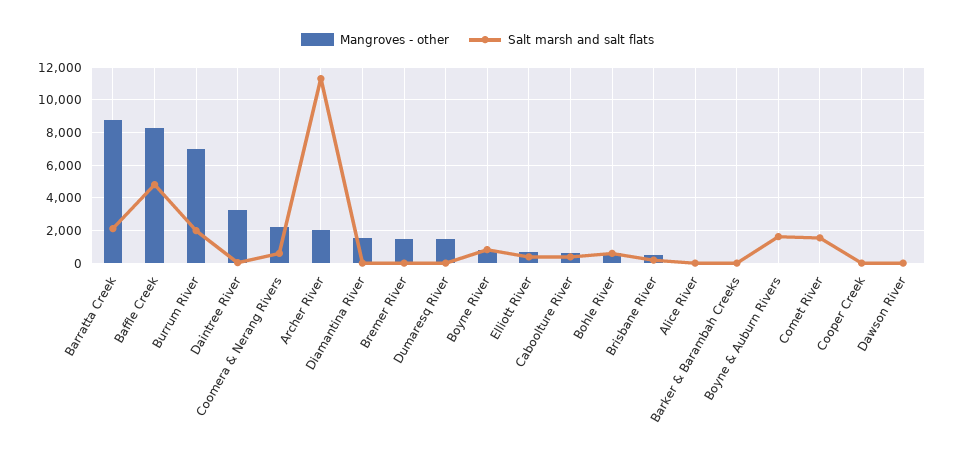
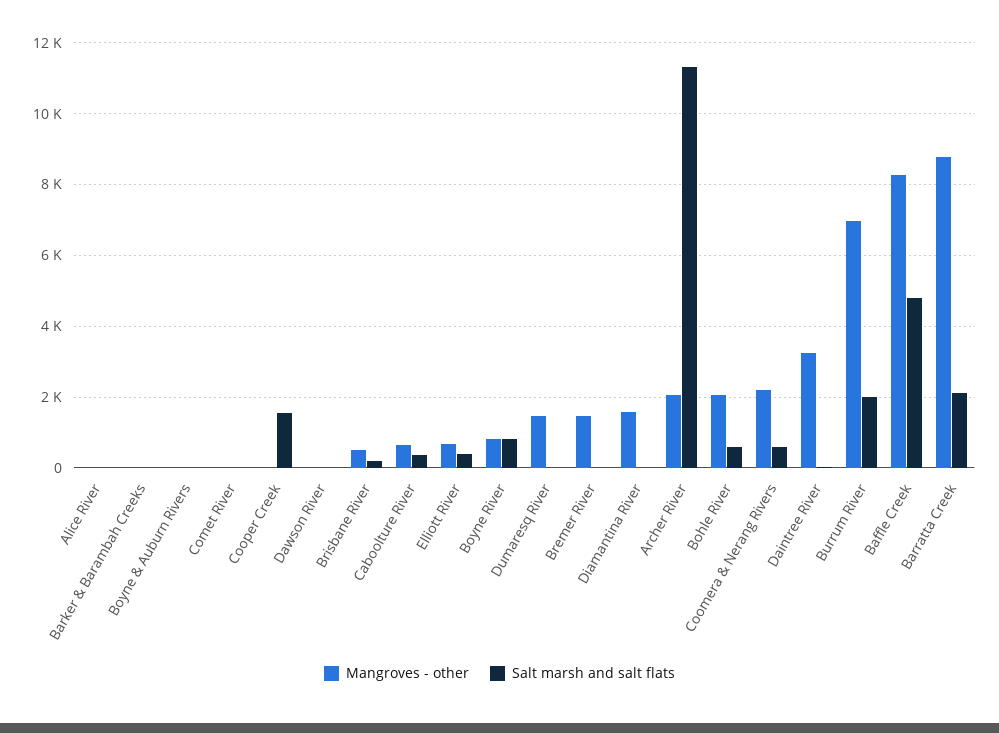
Mangroves - other, Bohle River: 500 -> 2000
Salt marsh and salt flats, Boyne & Auburn Rivers: 1500 -> 0
Salt marsh and salt flats, Comet River: 1500 -> 0
Salt marsh and salt flats, Cooper Creek: 0 -> 1600

